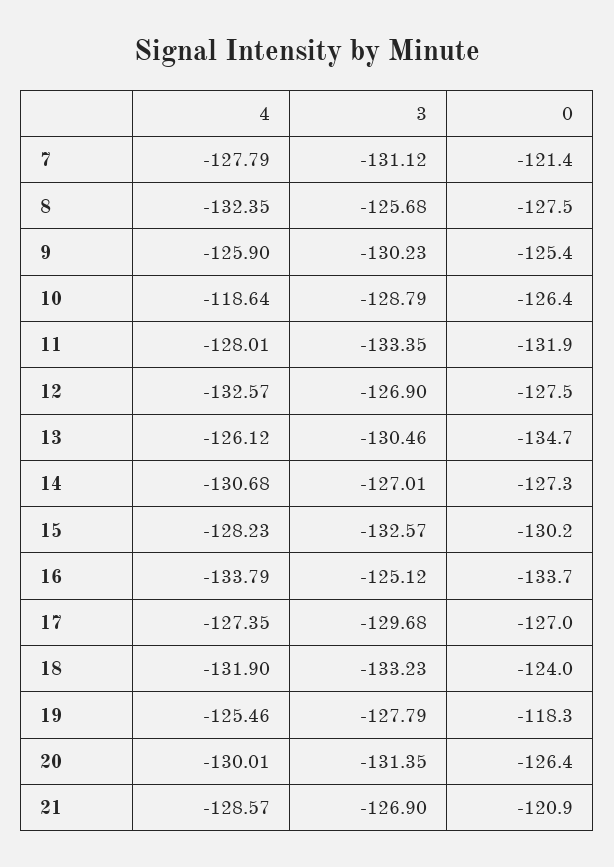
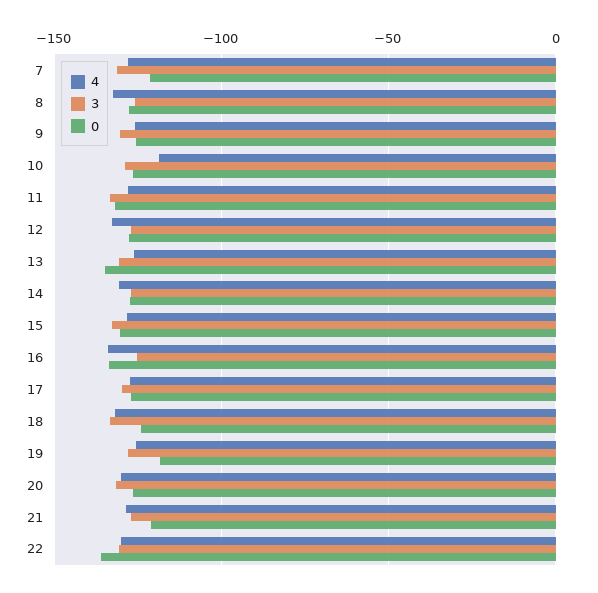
4, 22: none -> -130
3, 22: none -> -130
0, 22: none -> -135

